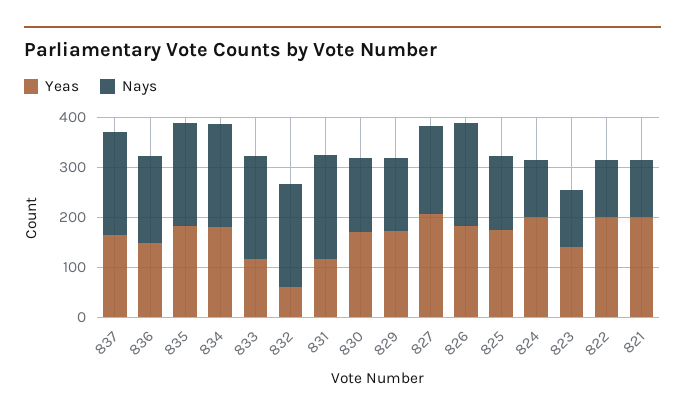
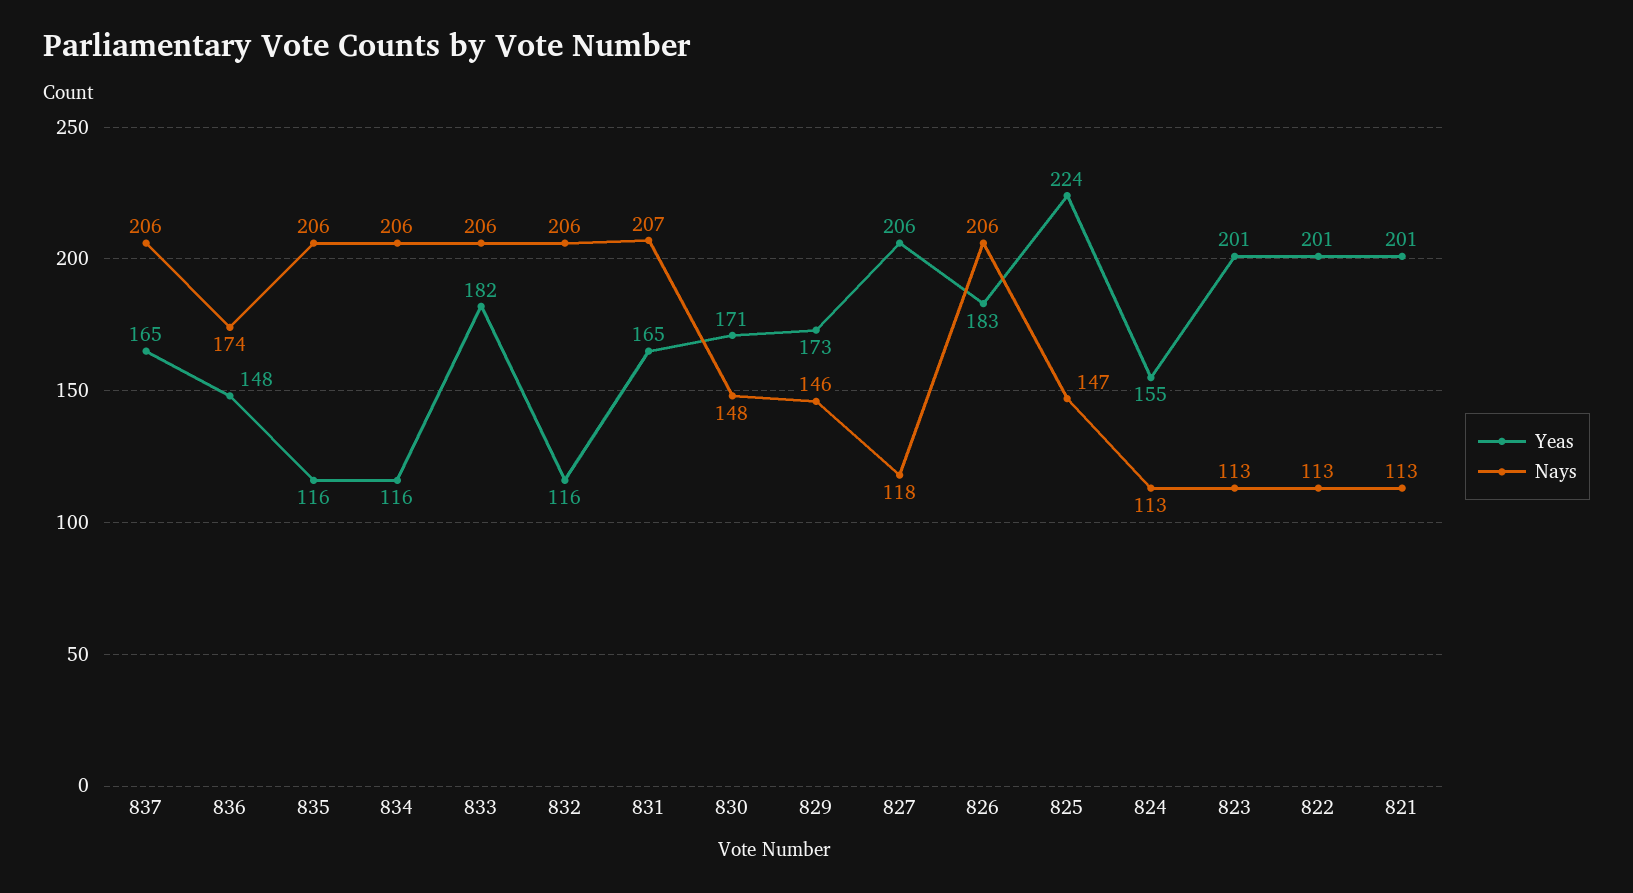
Yeas, 835: 180 -> 116
Yeas, 834: 180 -> 116
Yeas, 833: 120 -> 182
Yeas, 832: 60 -> 116
Yeas, 831: 120 -> 165
Nays, 827: 180 -> 118
Yeas, 825: 180 -> 224
Yeas, 824: 200 -> 155
Yeas, 823: 140 -> 201

